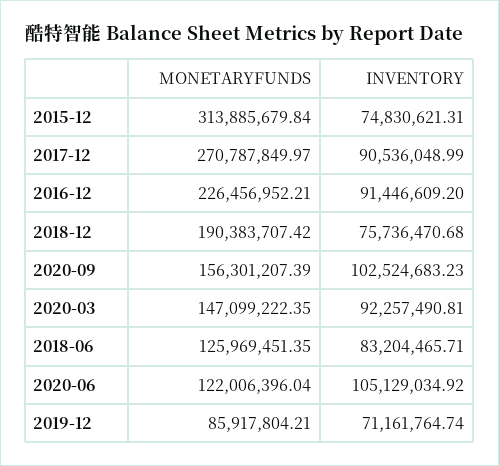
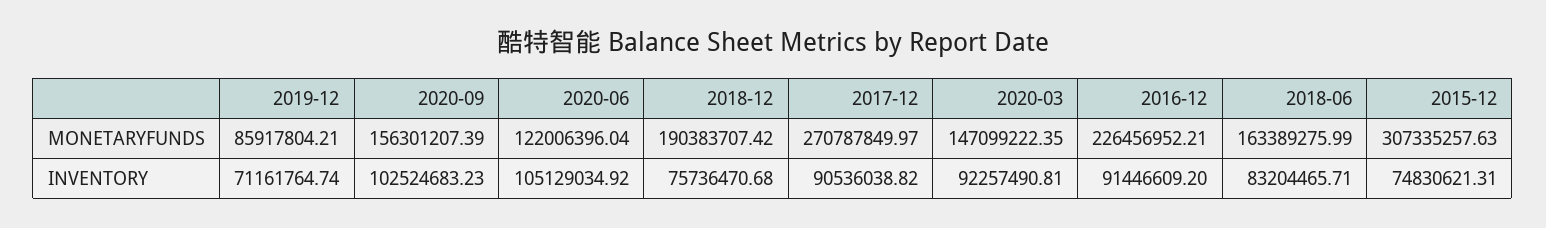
MONETARYFUNDS, 2015-12: 313885679.84 -> 307335257.63
INVENTORY, 2017-12: 90536048.99 -> 90536038.82
MONETARYFUNDS, 2018-06: 125969451.35 -> 163389275.99

